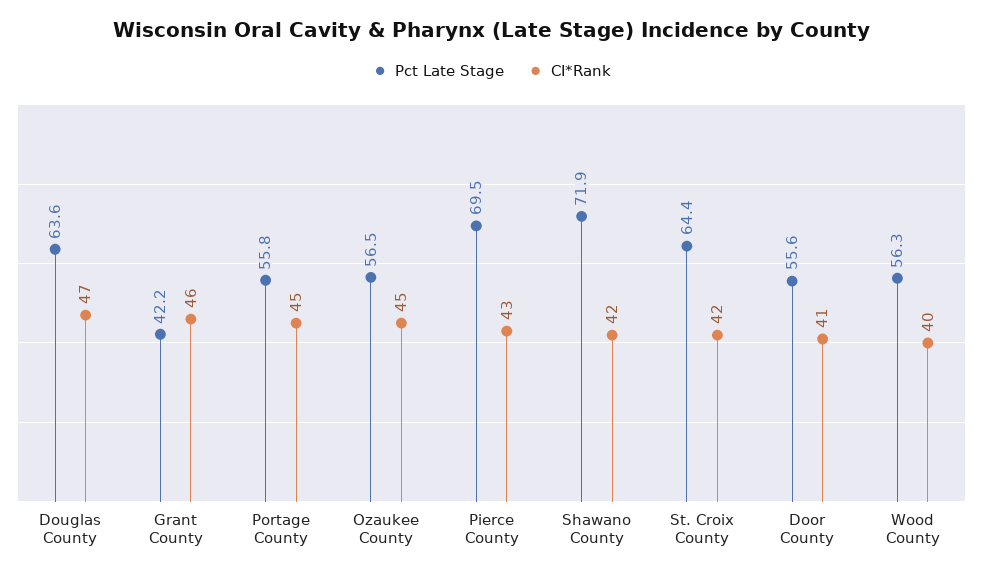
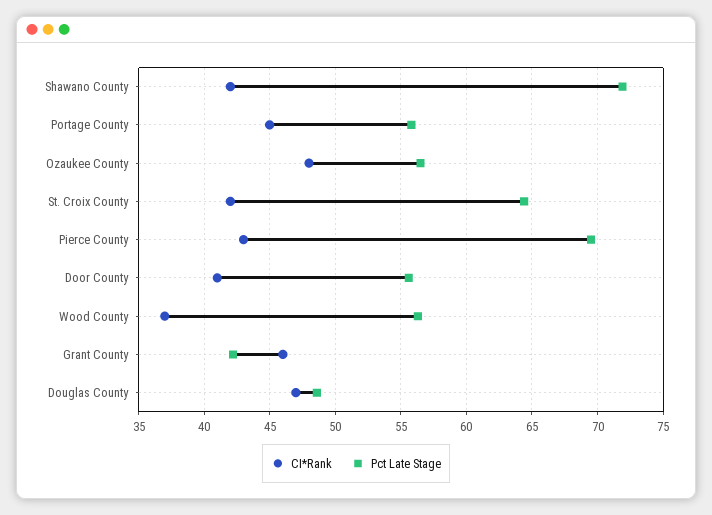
Pct Late Stage, Douglas County: 63.6 -> 48.5
CI*Rank, Ozaukee County: 45 -> 48
CI*Rank, Wood County: 40 -> 37

